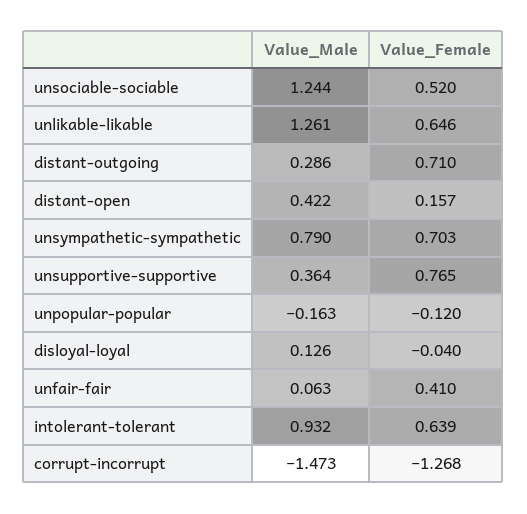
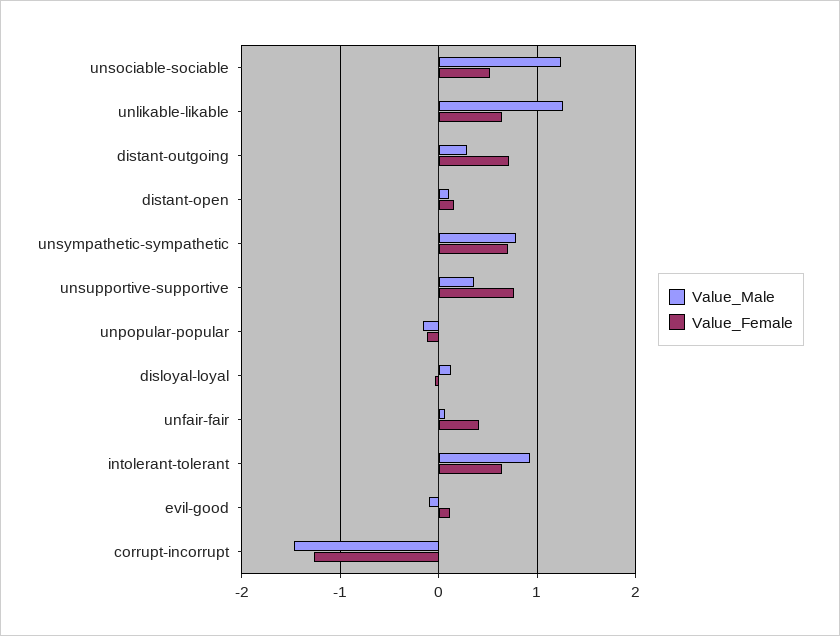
Value_Male, distant-open: 0.422 -> 0.1
Value_Male, evil-good: none -> -0.1
Value_Female, evil-good: none -> 0.1

